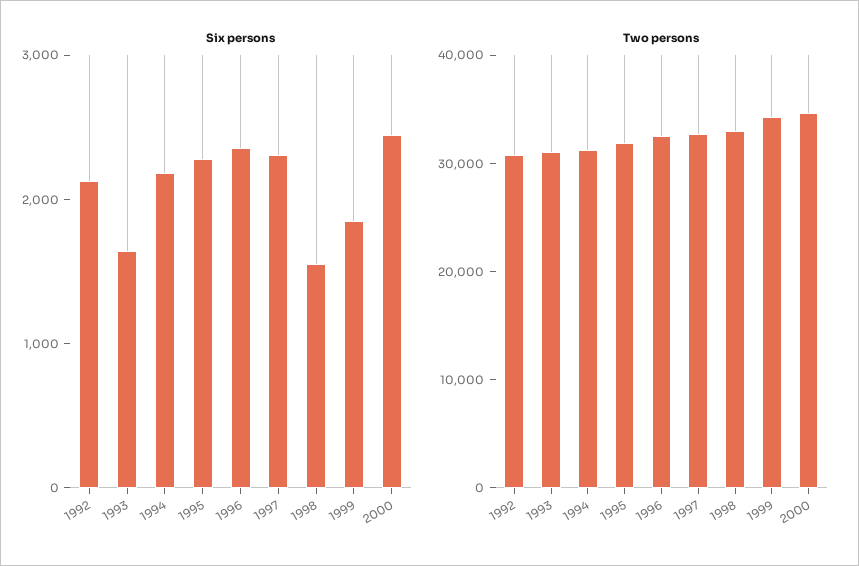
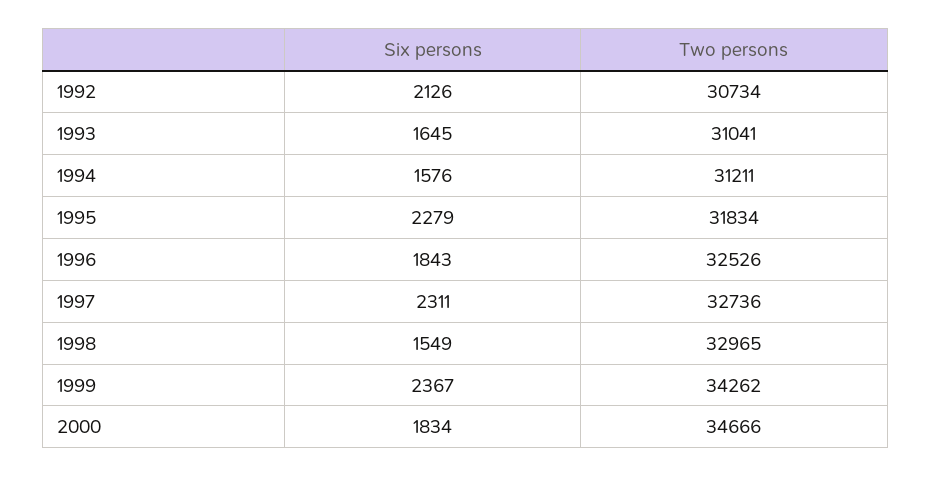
Six persons, 1994: 2200 -> 1576
Six persons, 1996: 2400 -> 1843
Six persons, 1999: 1800 -> 2367
Six persons, 2000: 2400 -> 1834

